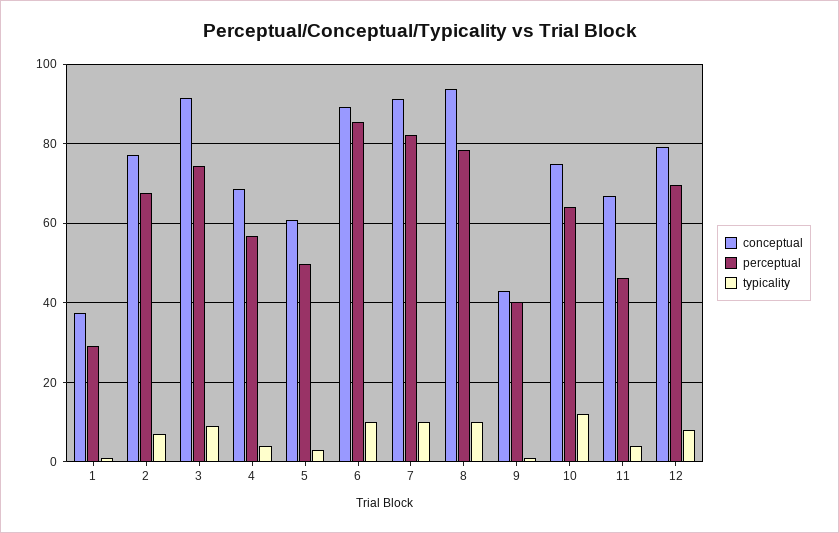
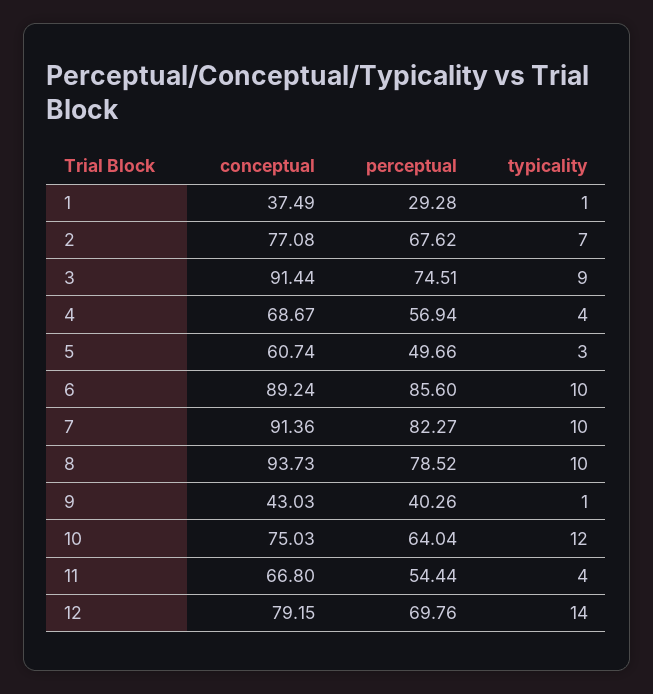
perceptual, 11: 46 -> 54.44
typicality, 12: 8 -> 14

